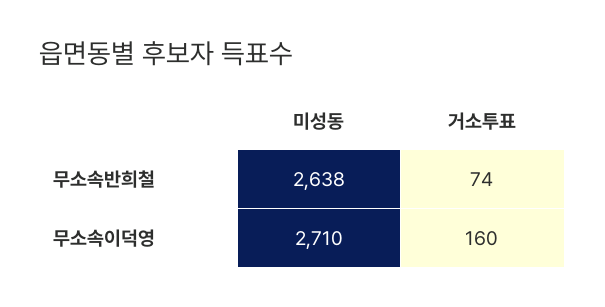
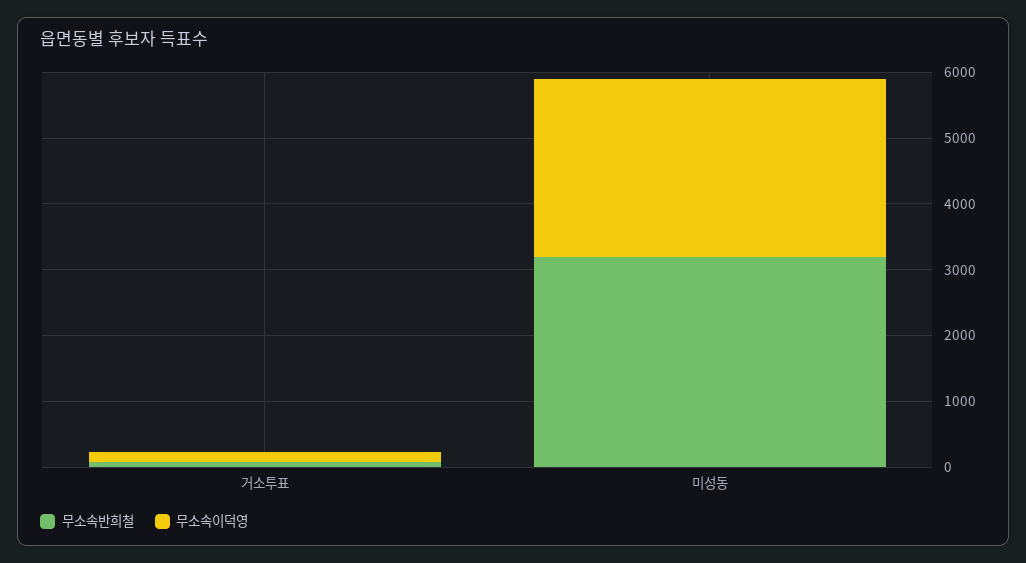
무소속반희철, 미성동: 2638 -> 3200

